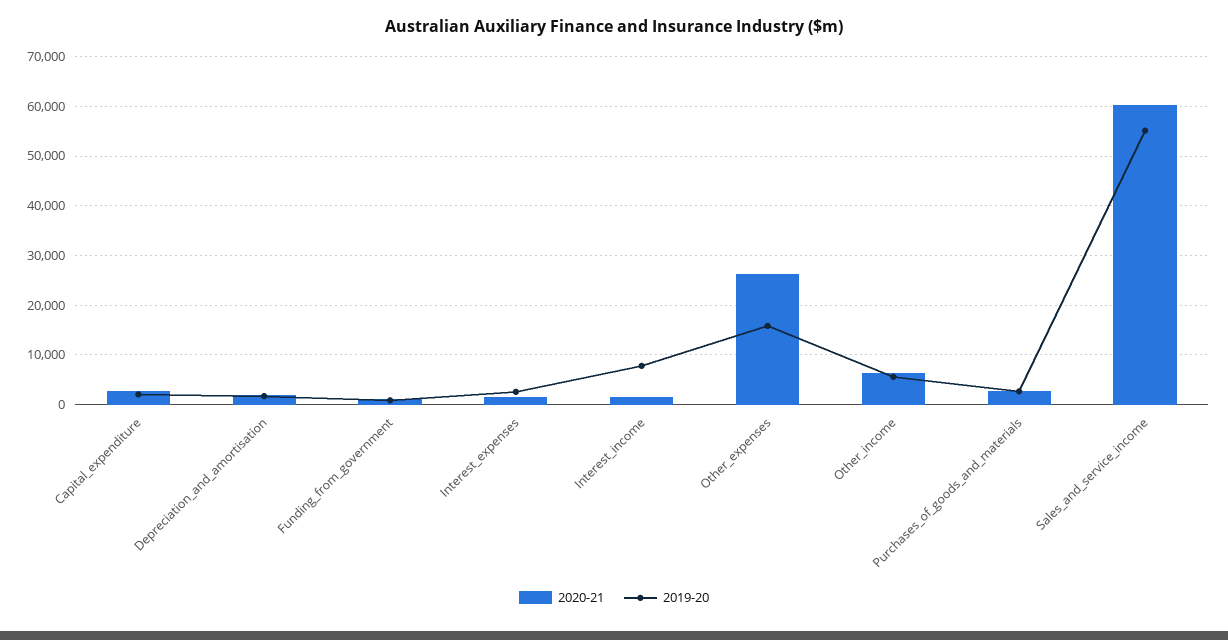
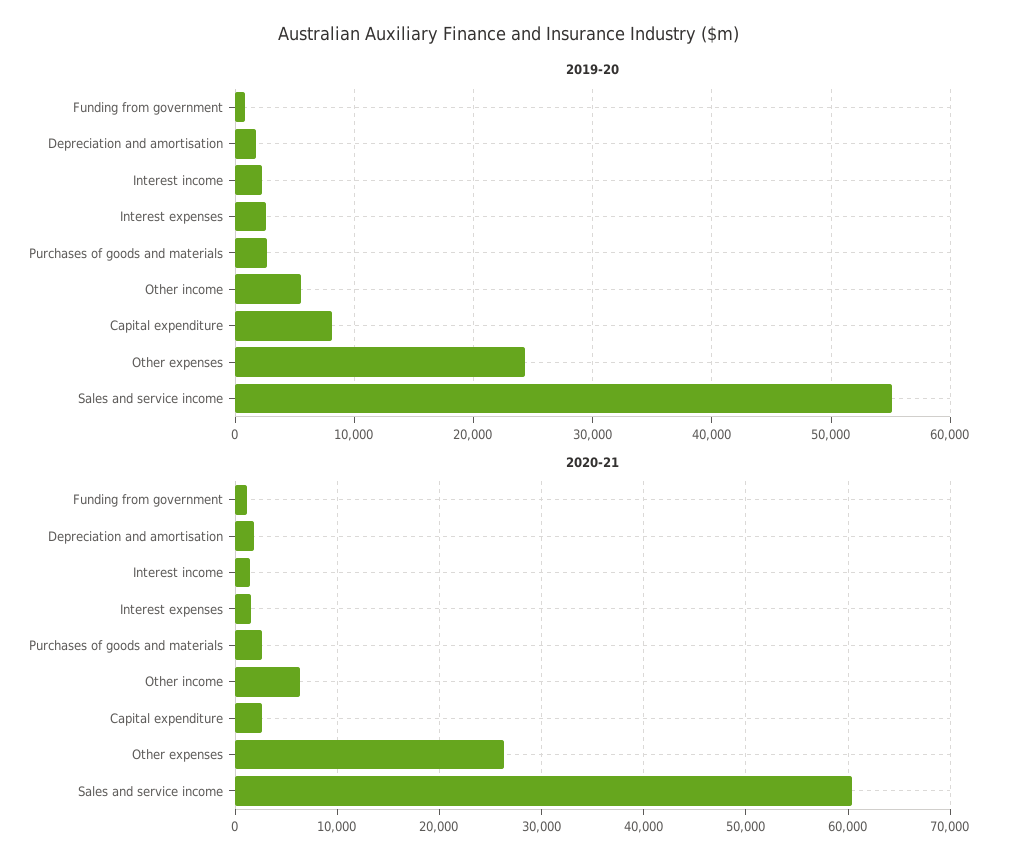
2019-20, Capital_expenditure: 2000 -> 8000
2019-20, Interest_income: 8000 -> 2000
2019-20, Other_expenses: 16000 -> 24000

